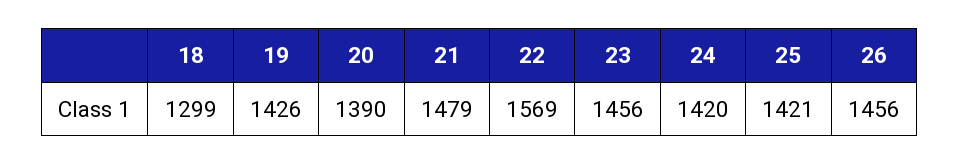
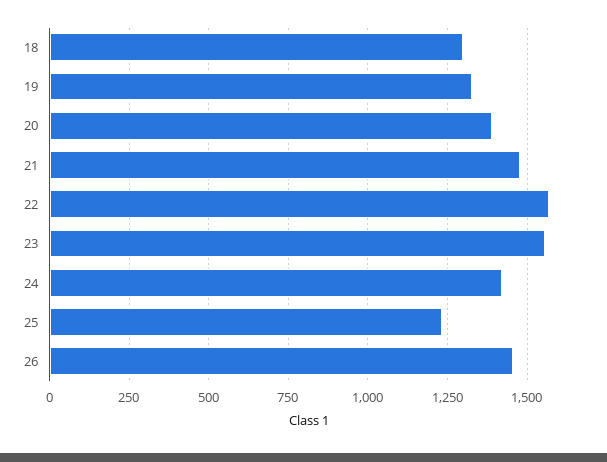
19: 1426 -> 1325
23: 1456 -> 1550
25: 1421 -> 1225

